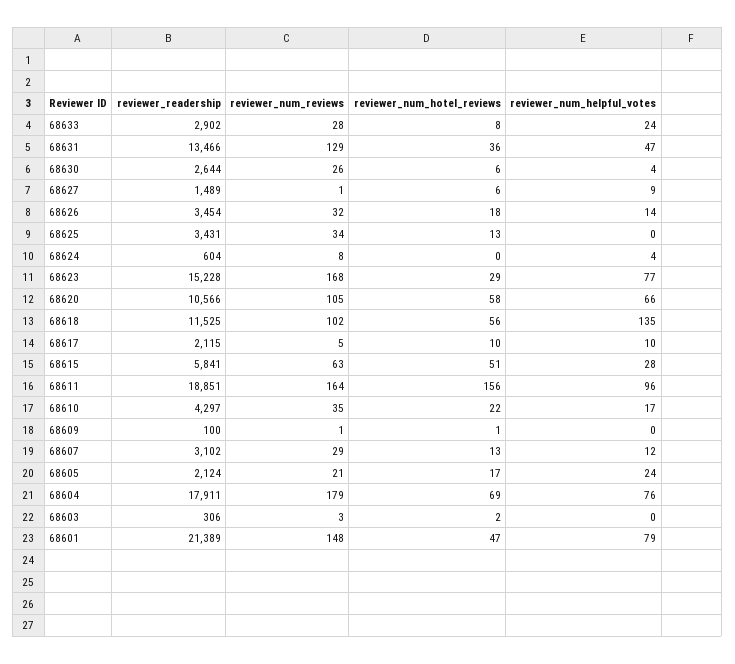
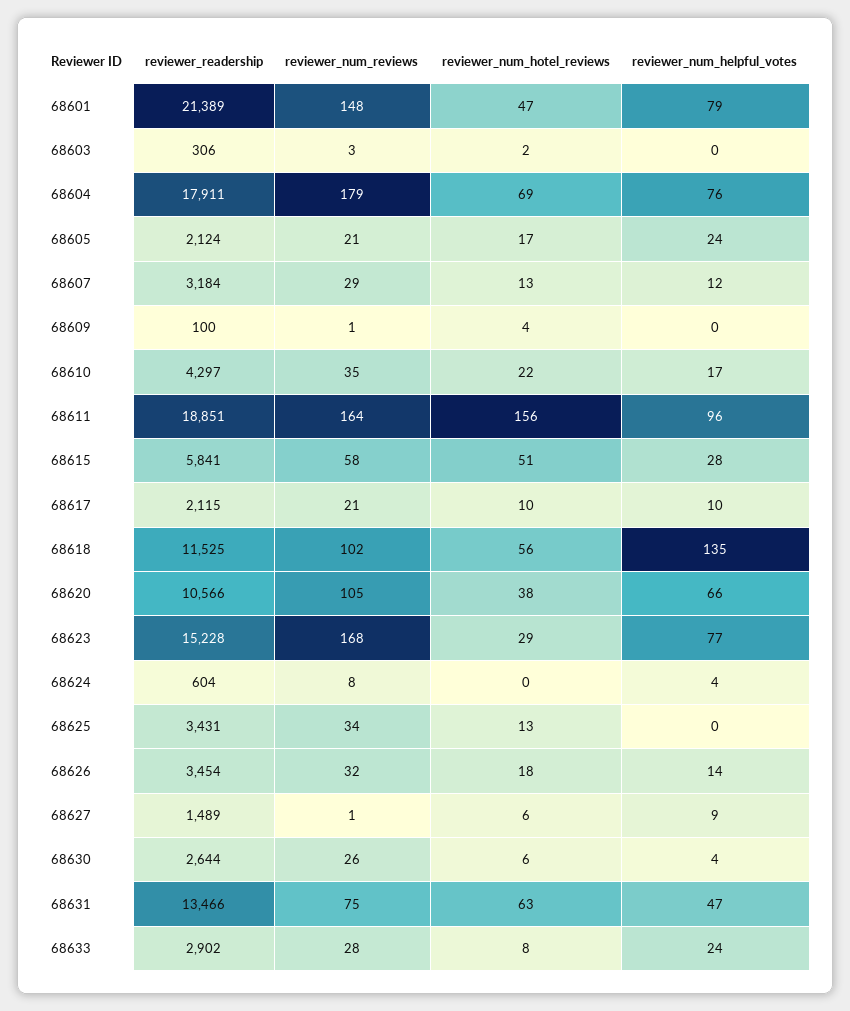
reviewer_num_reviews, 68631: 129 -> 75
reviewer_num_hotel_reviews, 68631: 36 -> 63
reviewer_num_hotel_reviews, 68620: 58 -> 38
reviewer_num_reviews, 68617: 5 -> 21
reviewer_num_reviews, 68615: 63 -> 58
reviewer_num_hotel_reviews, 68609: 1 -> 4
reviewer_readership, 68607: 3102 -> 3184

